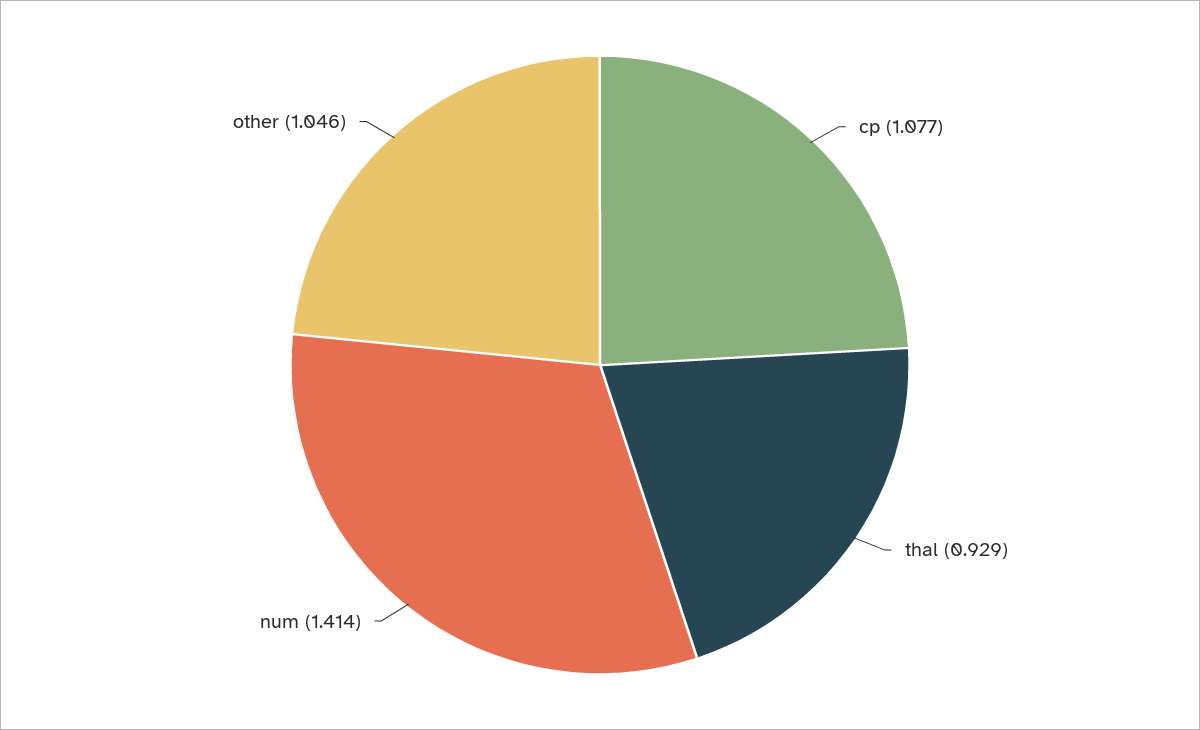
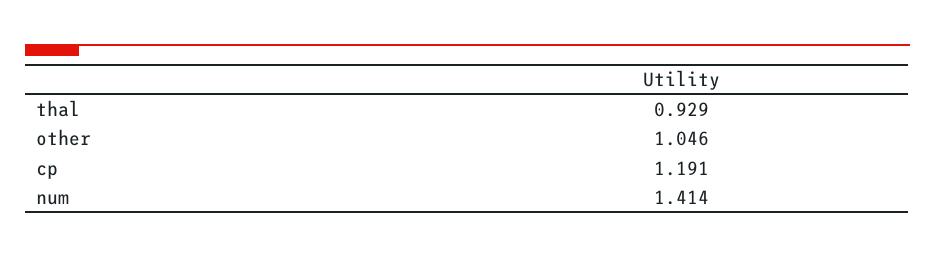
cp: 1.077 -> 1.191

